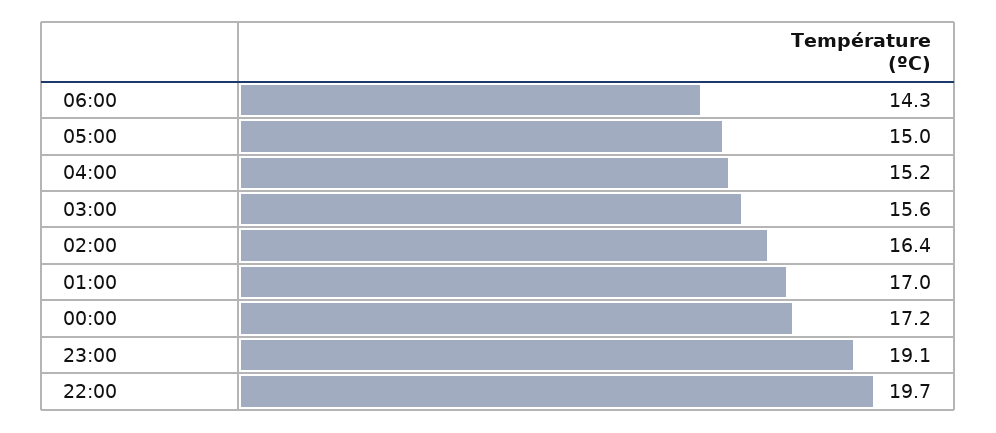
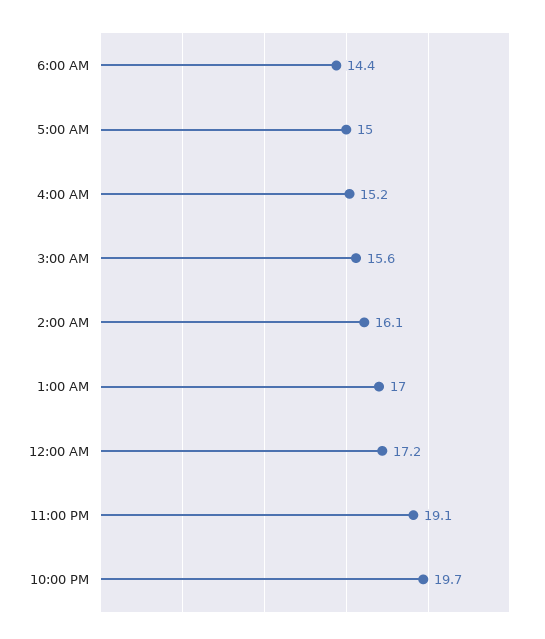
06:00: 14.3 -> 14.4
02:00: 16.4 -> 16.1

